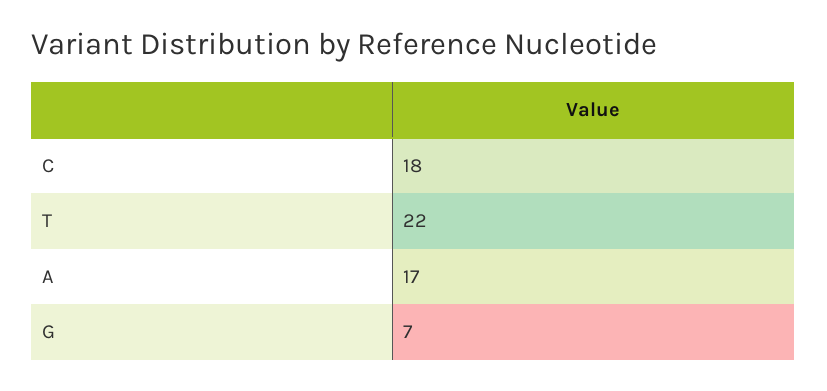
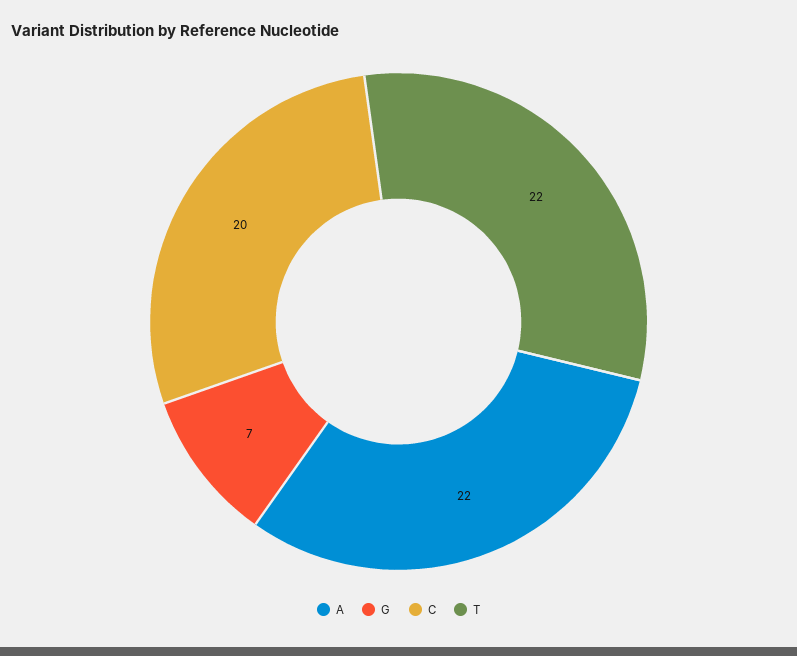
C: 18 -> 20
A: 17 -> 22

